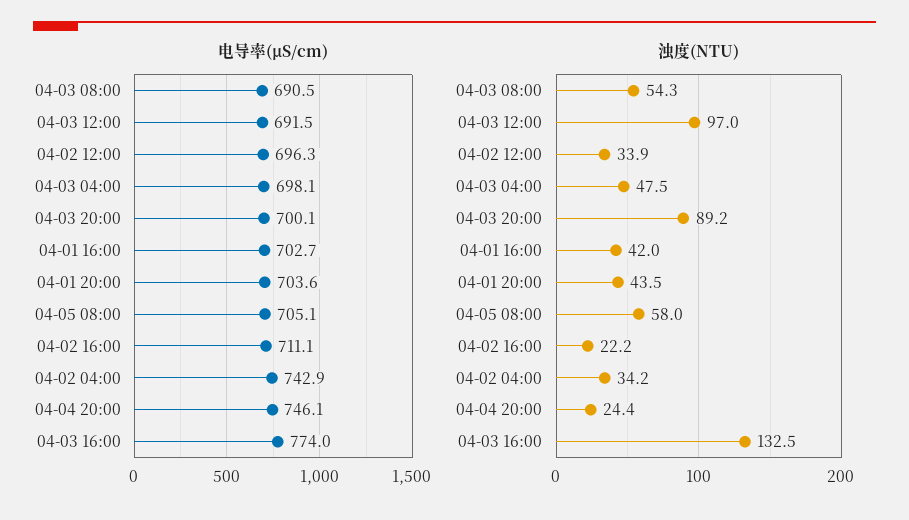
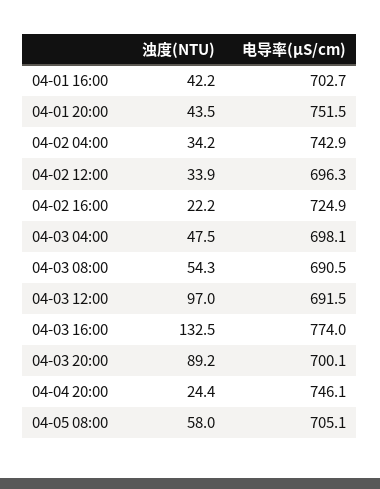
电导率(μS/cm), 04-01 20:00: 703.6 -> 751.5
电导率(μS/cm), 04-02 16:00: 711.1 -> 724.9
浊度(NTU), 04-01 16:00: 42 -> 42.2

